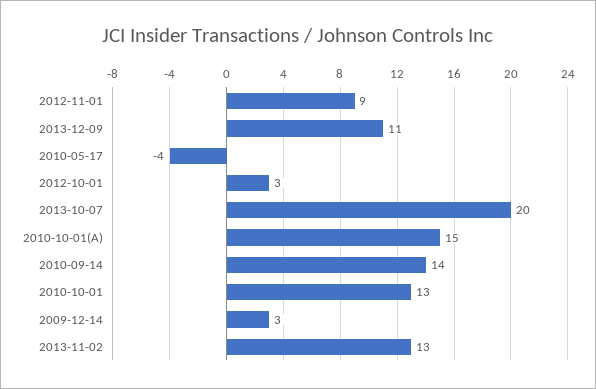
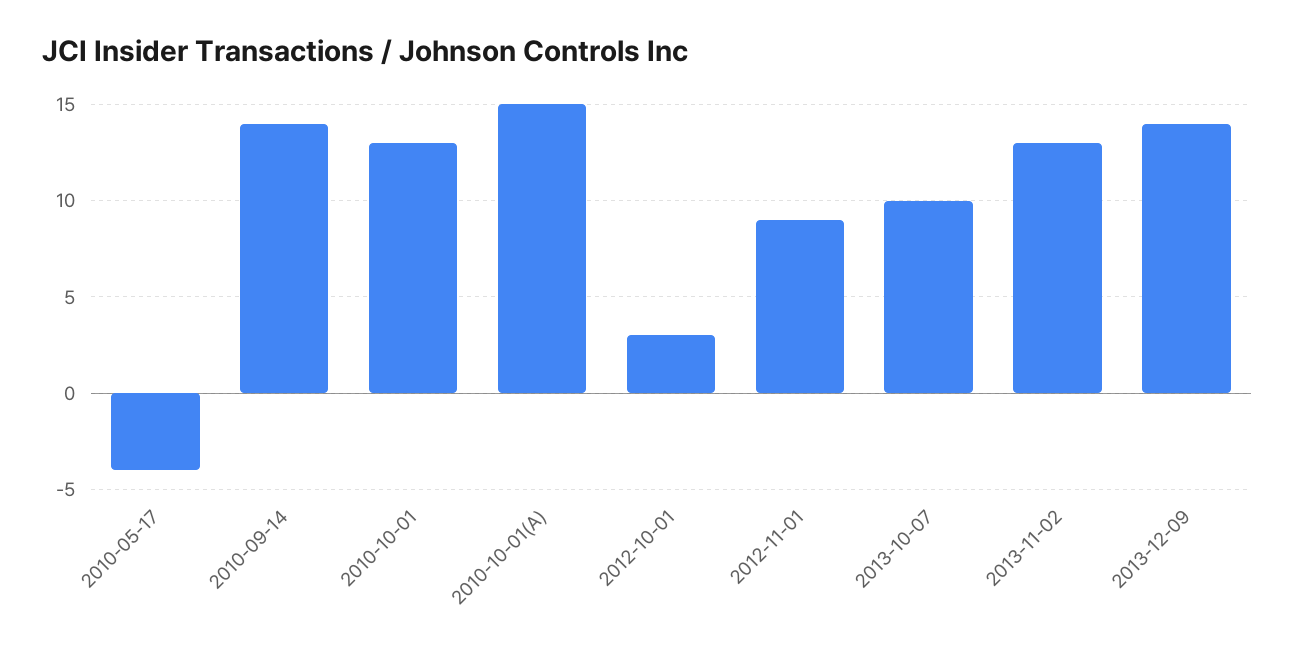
2013-12-09: 11 -> 14
2013-10-07: 20 -> 10
2009-12-14: 3 -> none

